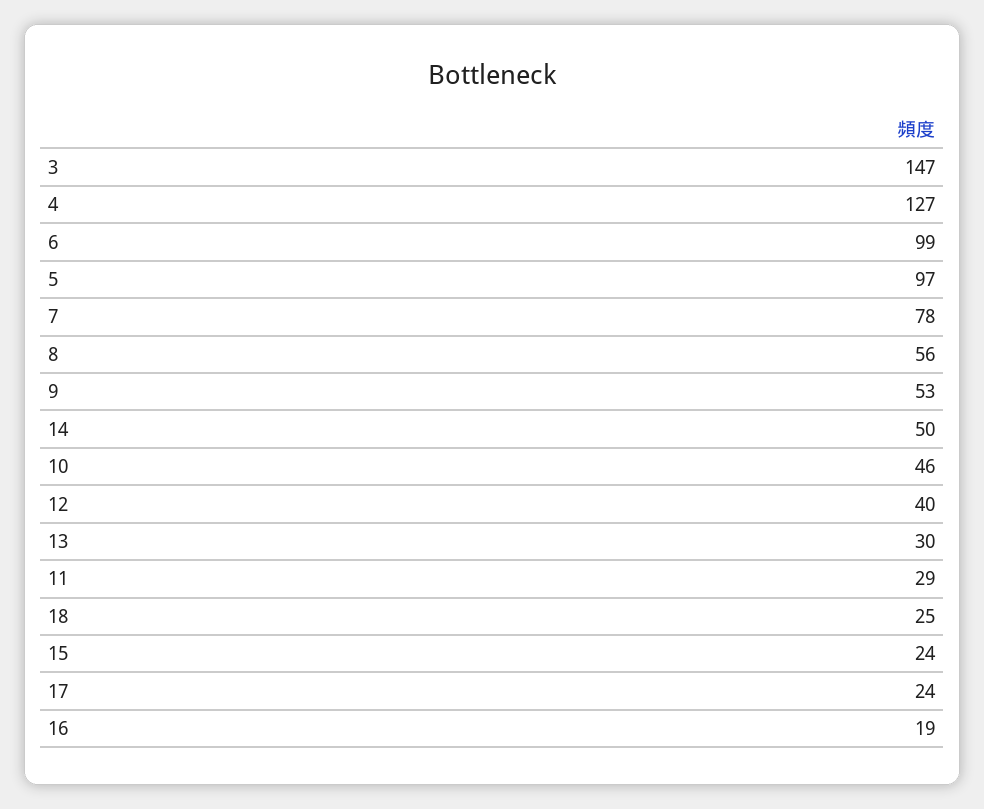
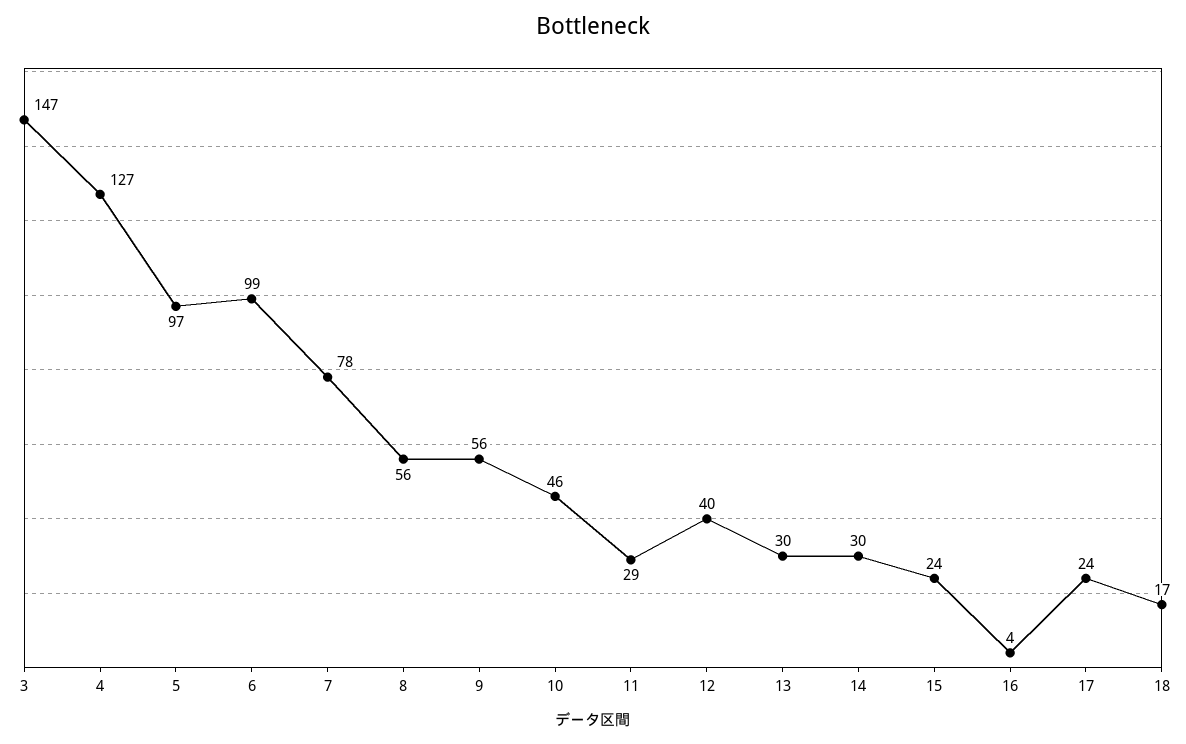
9: 53 -> 56
14: 50 -> 30
18: 25 -> 17
16: 19 -> 4

